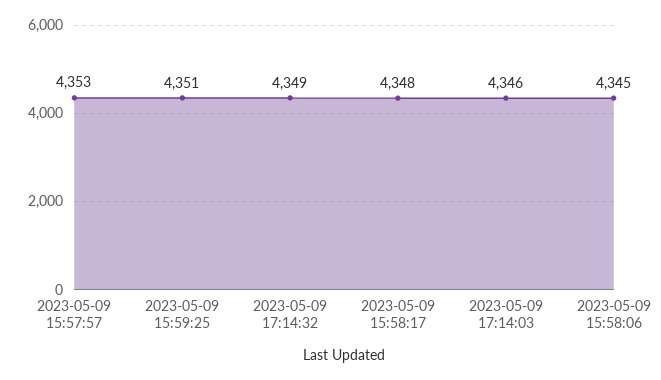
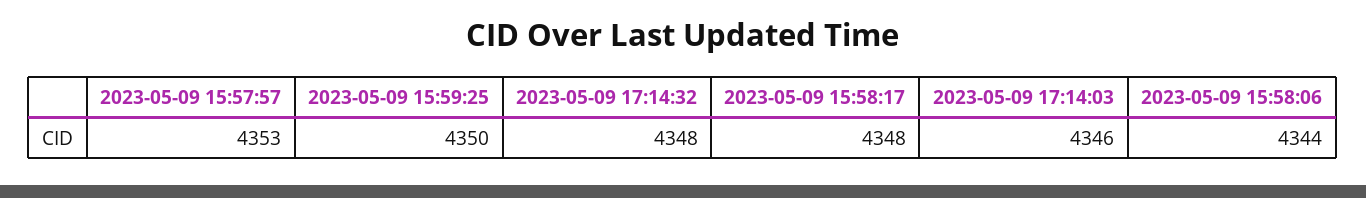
2023-05-09 15:59:25: 4351 -> 4350
2023-05-09 17:14:32: 4349 -> 4348
2023-05-09 15:58:06: 4345 -> 4344

